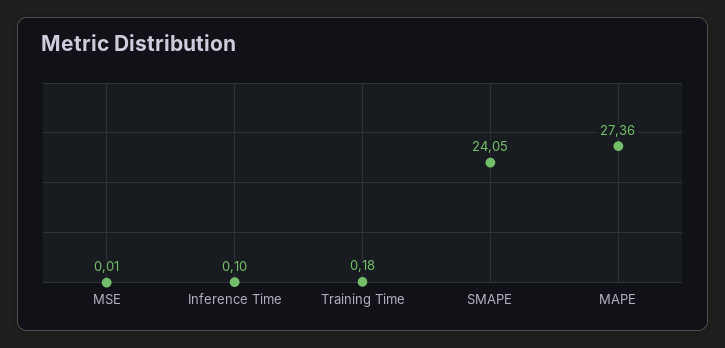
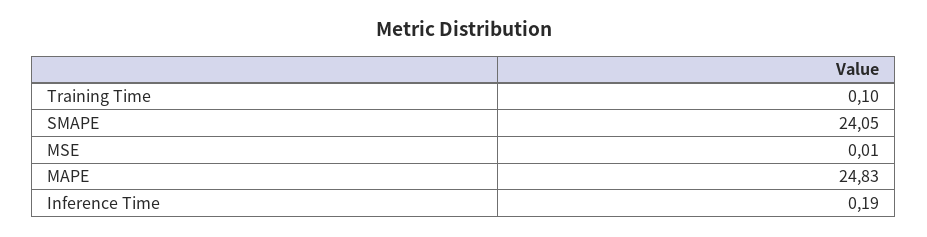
Inference Time: 0.1 -> 0.19
Training Time: 0.18 -> 0.1
MAPE: 27.36 -> 24.83

